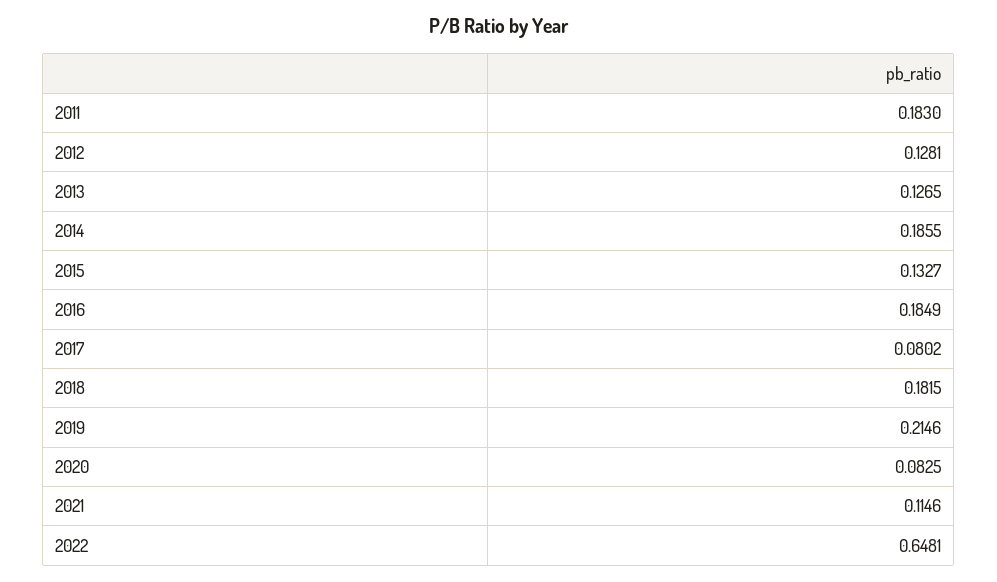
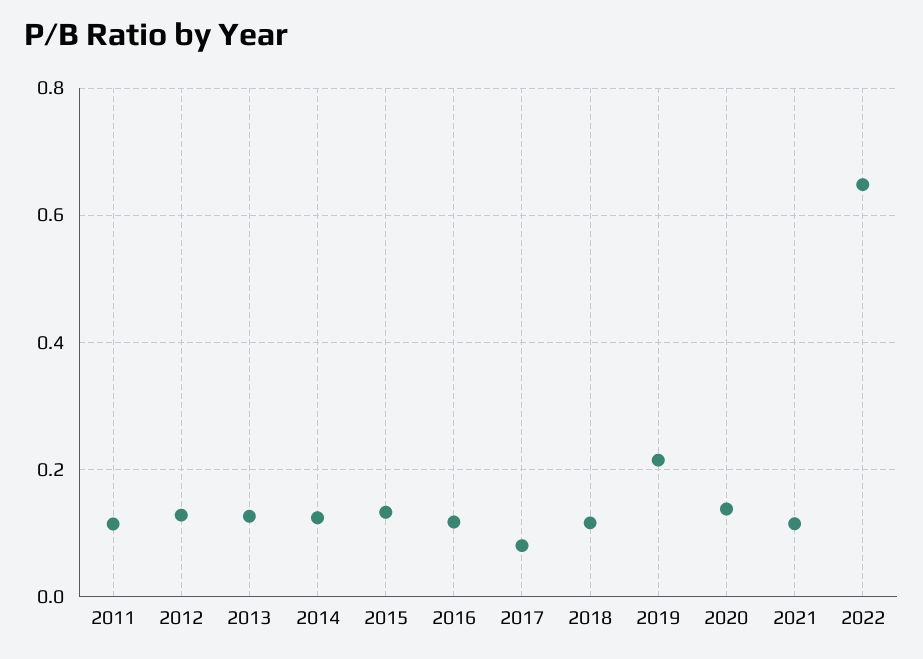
2011: 0.183 -> 0.12
2014: 0.1855 -> 0.12
2016: 0.1849 -> 0.12
2018: 0.1815 -> 0.12
2020: 0.0825 -> 0.14

